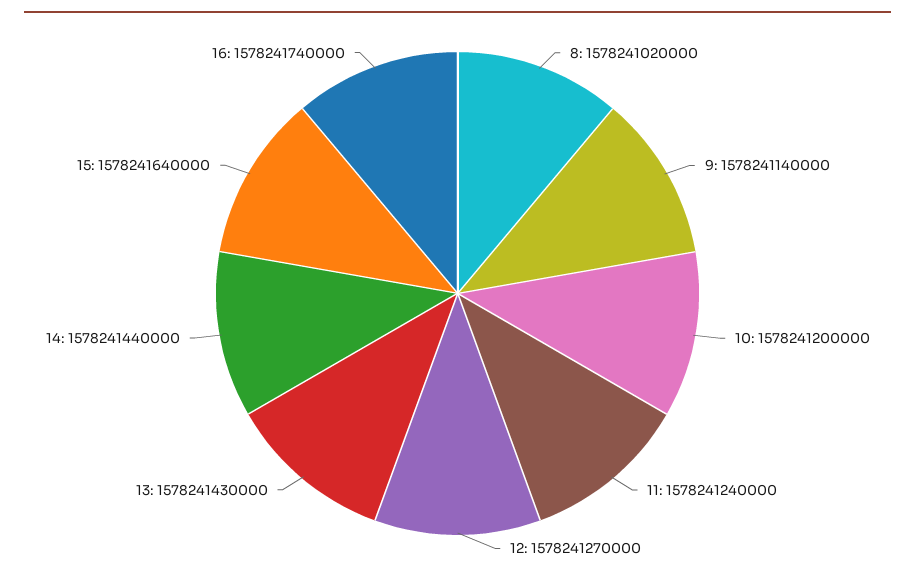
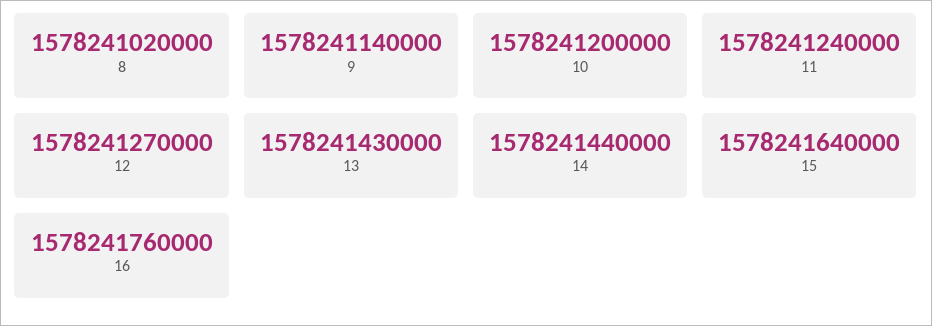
16: 1578241740000 -> 1578241760000

